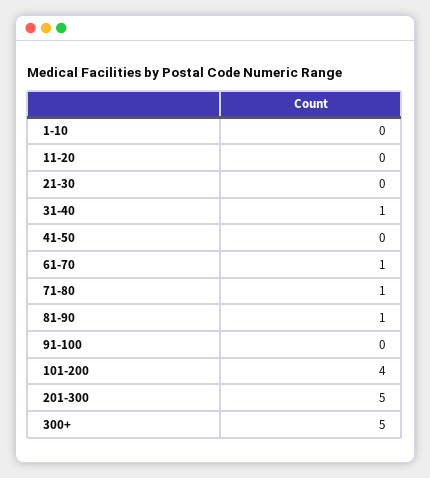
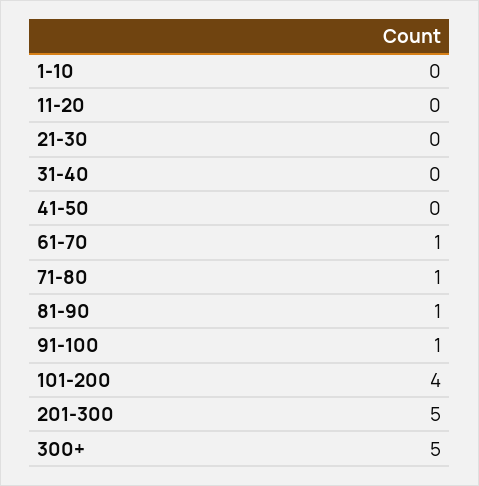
31-40: 1 -> 0
91-100: 0 -> 1

